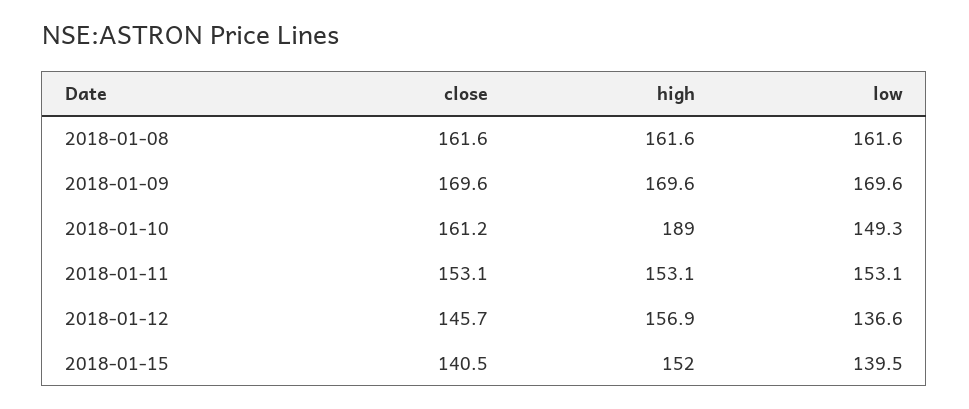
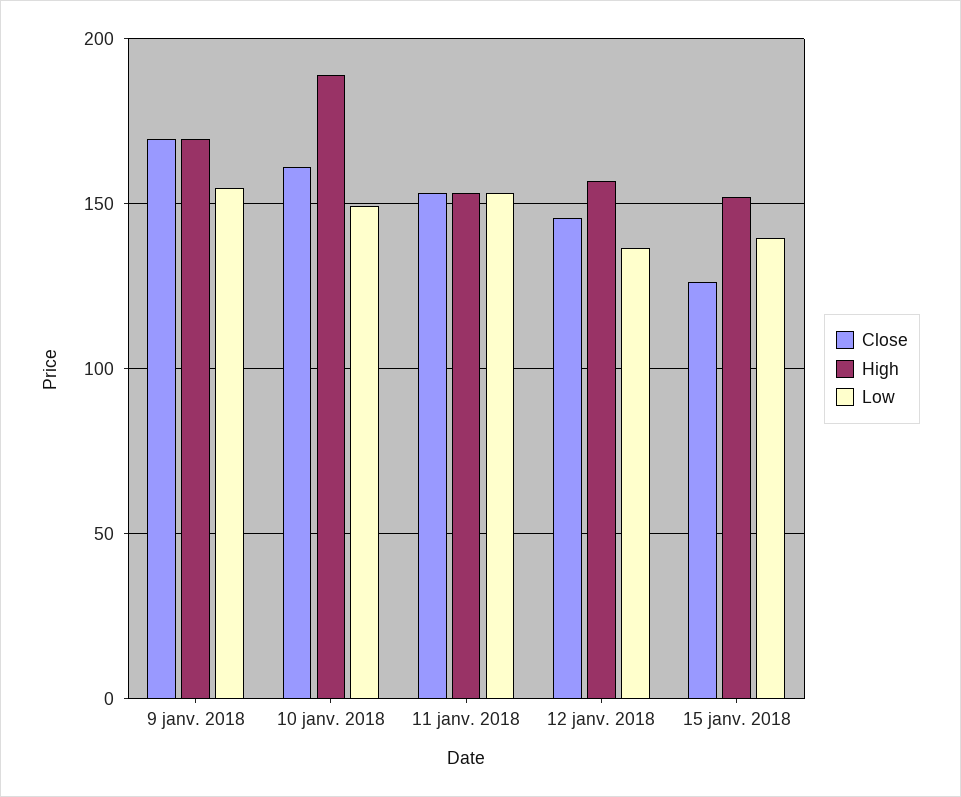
close, 2018-01-08: 161.6 -> none
high, 2018-01-08: 161.6 -> none
low, 2018-01-08: 161.6 -> none
low, 2018-01-09: 169.6 -> 155
close, 2018-01-15: 140.5 -> 125

